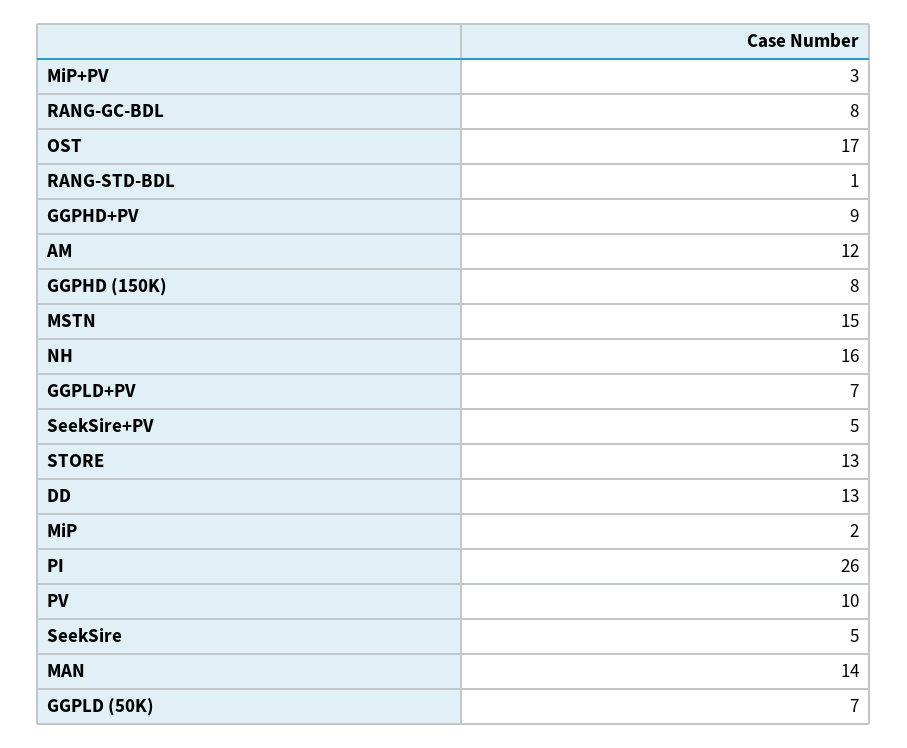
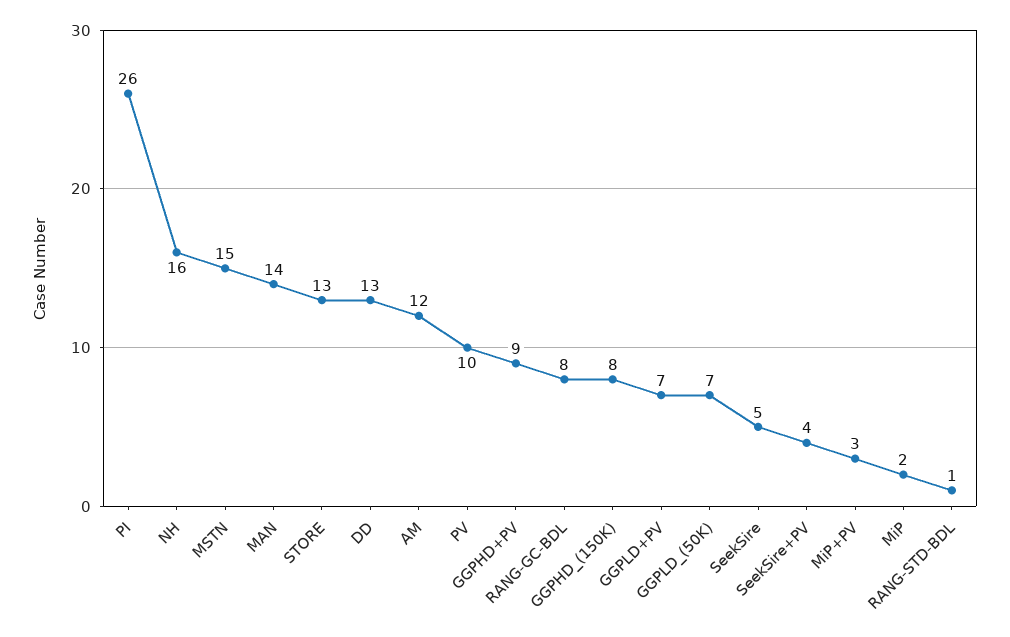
OST: 17 -> none
SeekSire+PV: 5 -> 4

